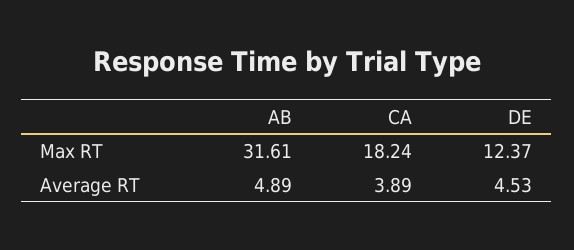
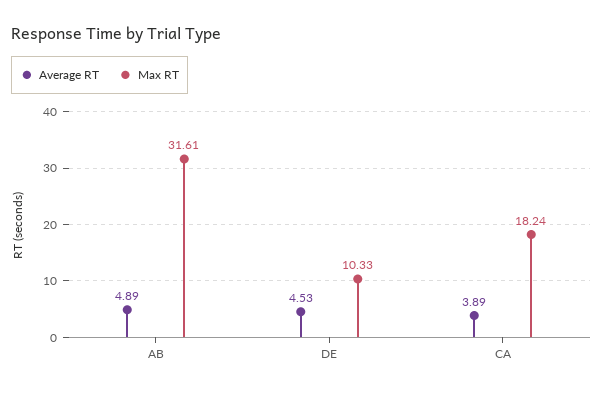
Max RT, DE: 12.37 -> 10.33

